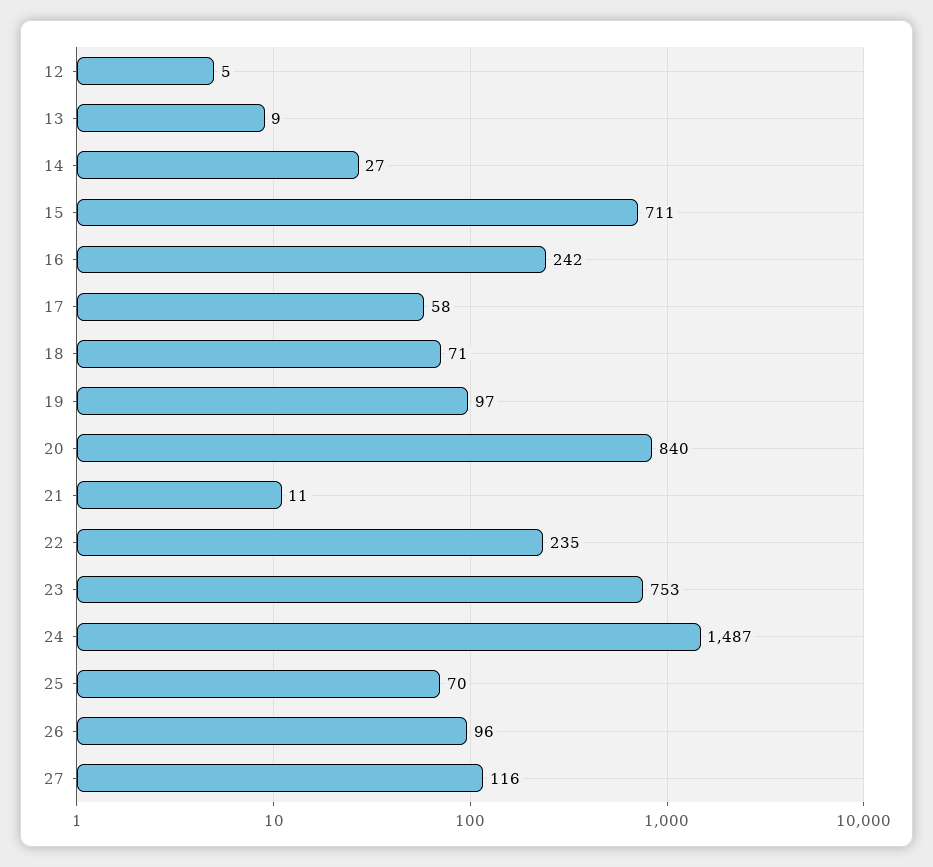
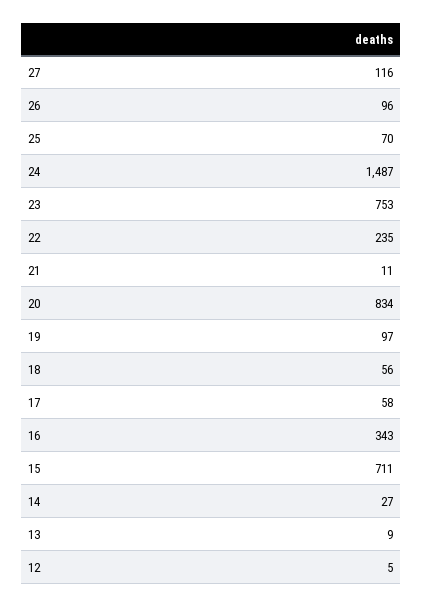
16: 242 -> 343
18: 71 -> 56
20: 840 -> 834

